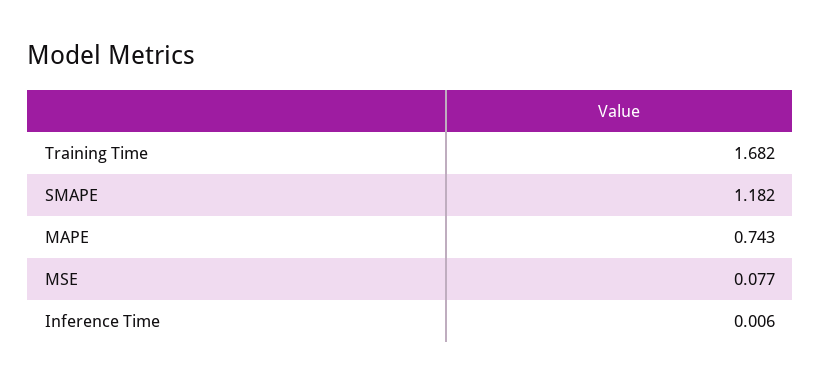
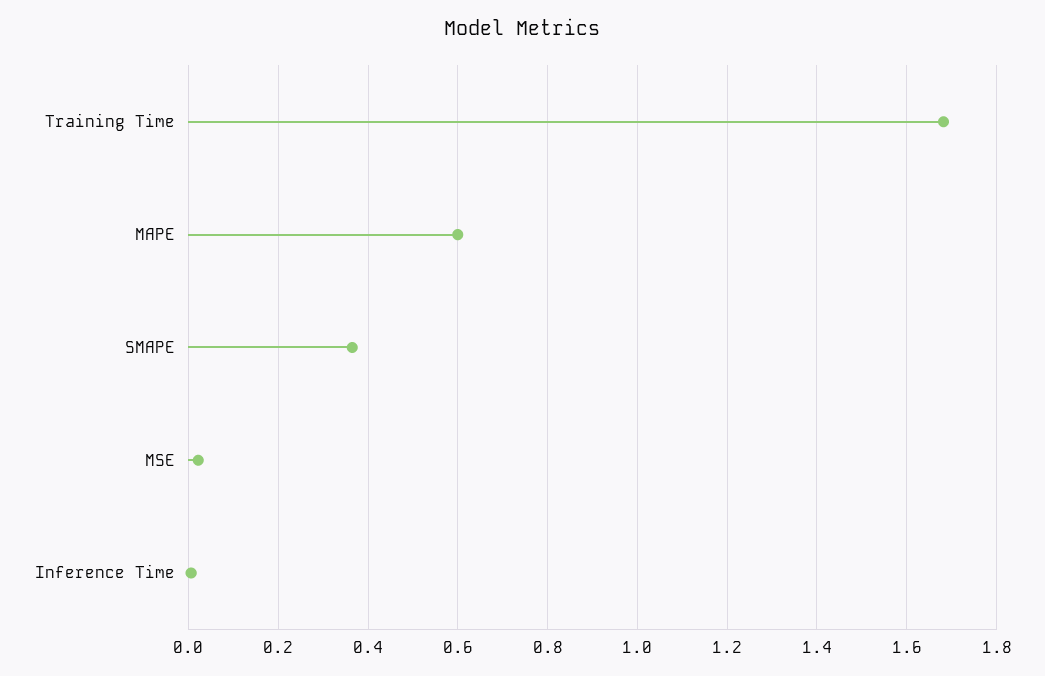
SMAPE: 1.182 -> 0.36
MAPE: 0.743 -> 0.6
MSE: 0.077 -> 0.02

